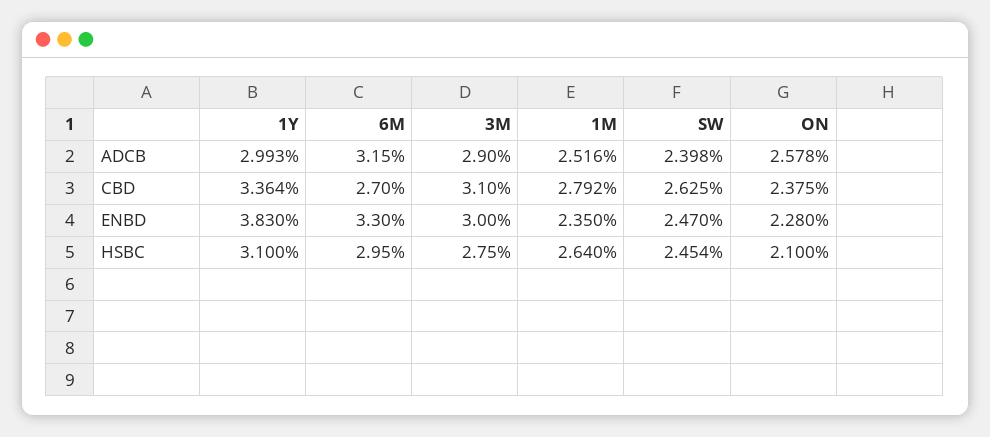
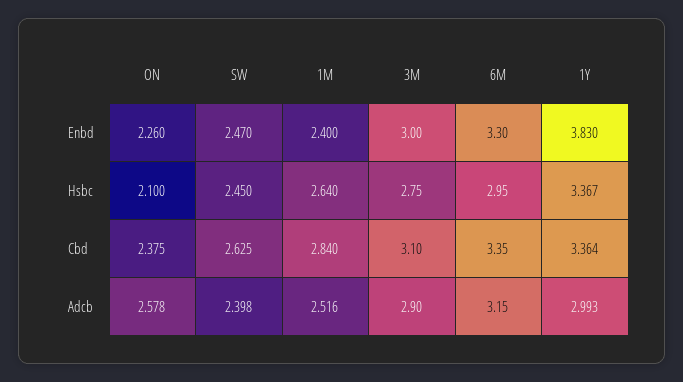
6M, CBD: 2.7 -> 3.35
1M, CBD: 2.792 -> 2.84
1M, ENBD: 2.35 -> 2.4
ON, ENBD: 2.28 -> 2.26
1Y, HSBC: 3.1 -> 3.367
SW, HSBC: 2.454 -> 2.45

